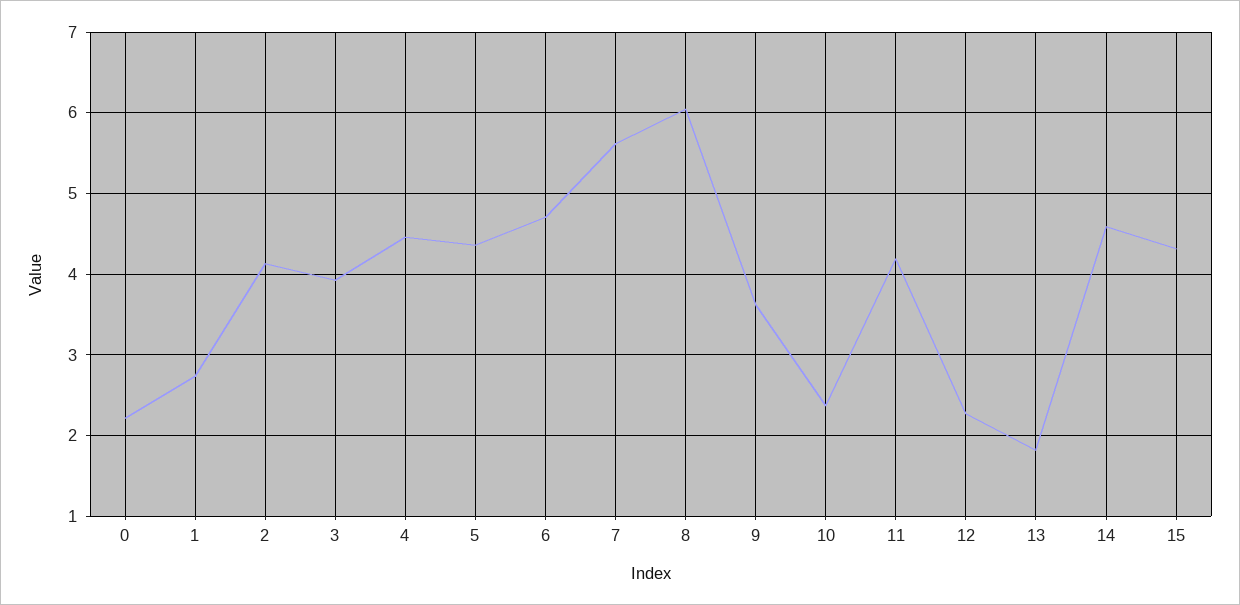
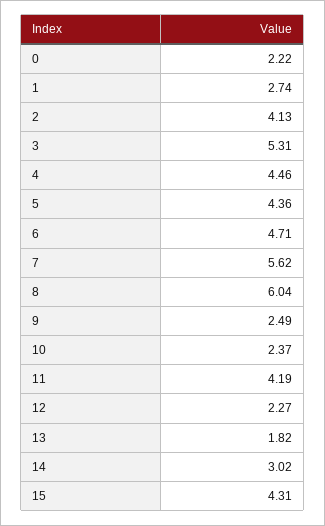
3: 3.9 -> 5.31
9: 3.6 -> 2.49
14: 4.6 -> 3.02

